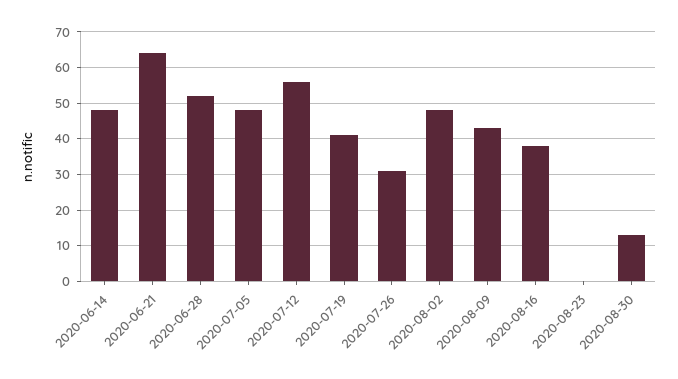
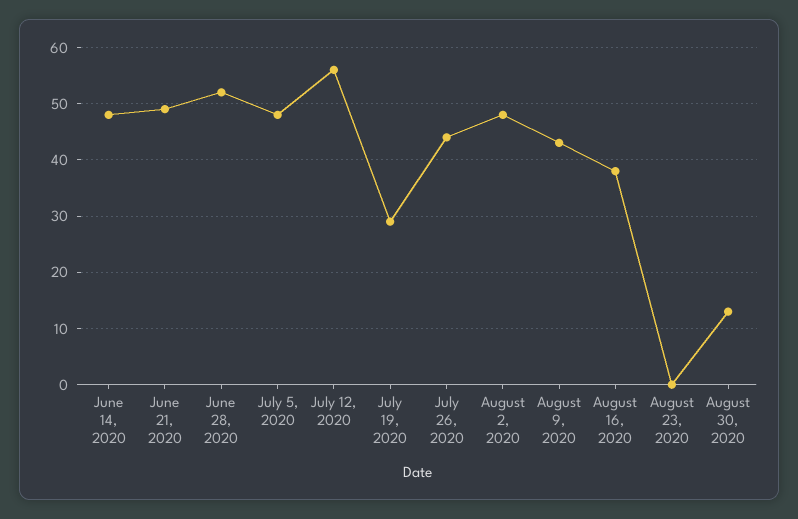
2020-06-21: 65 -> 50
2020-07-19: 40 -> 30
2020-07-26: 30 -> 45

